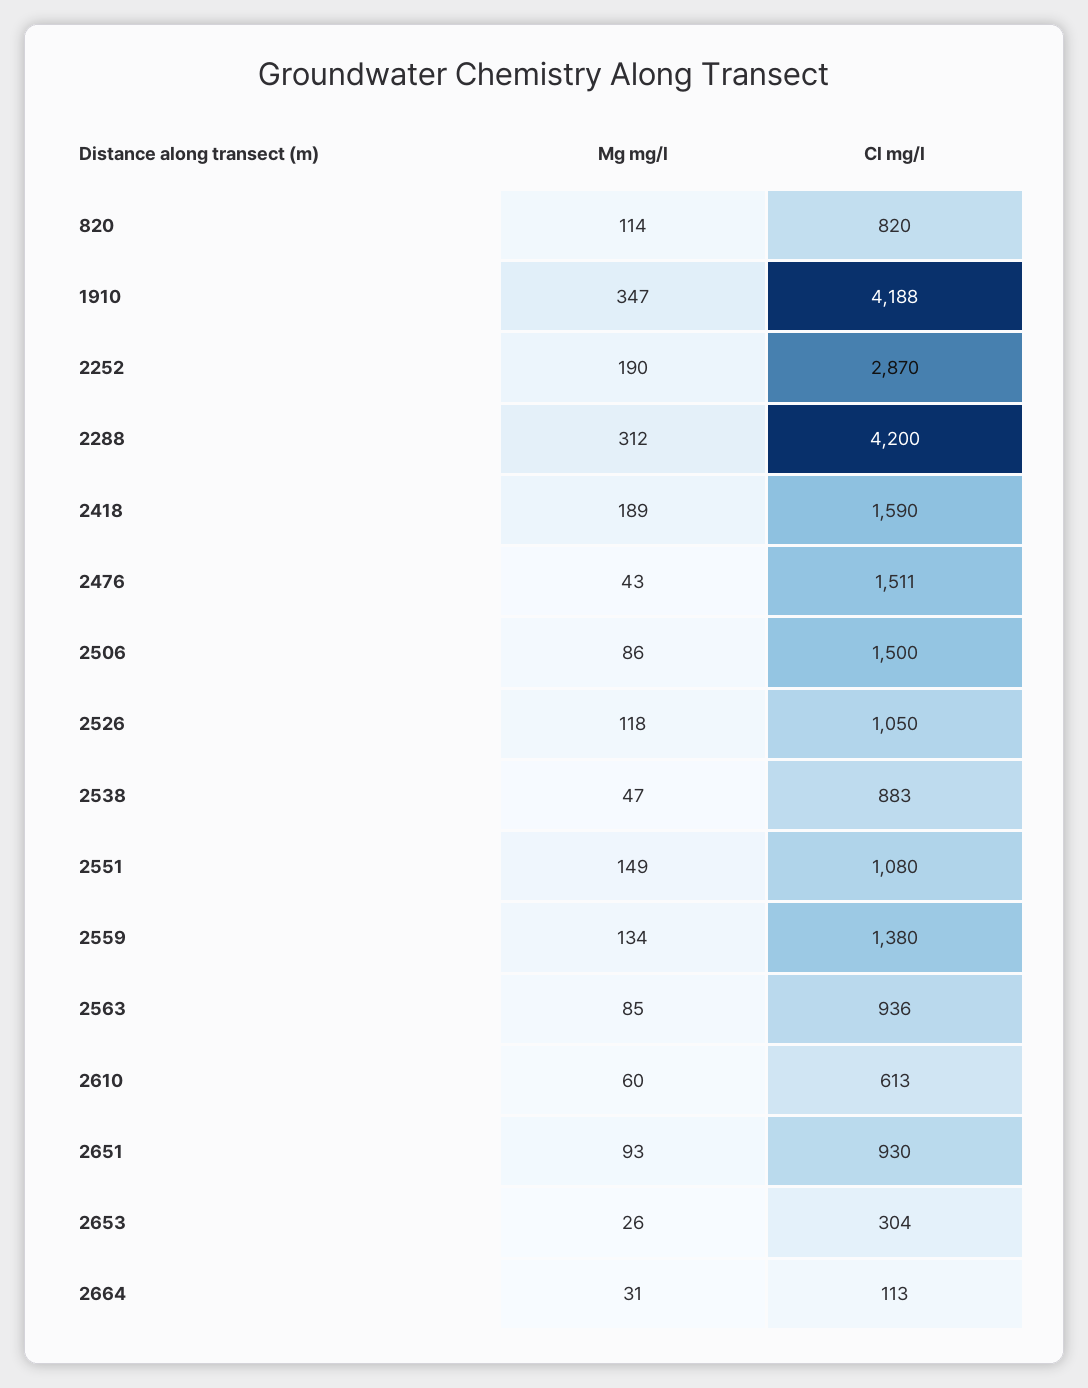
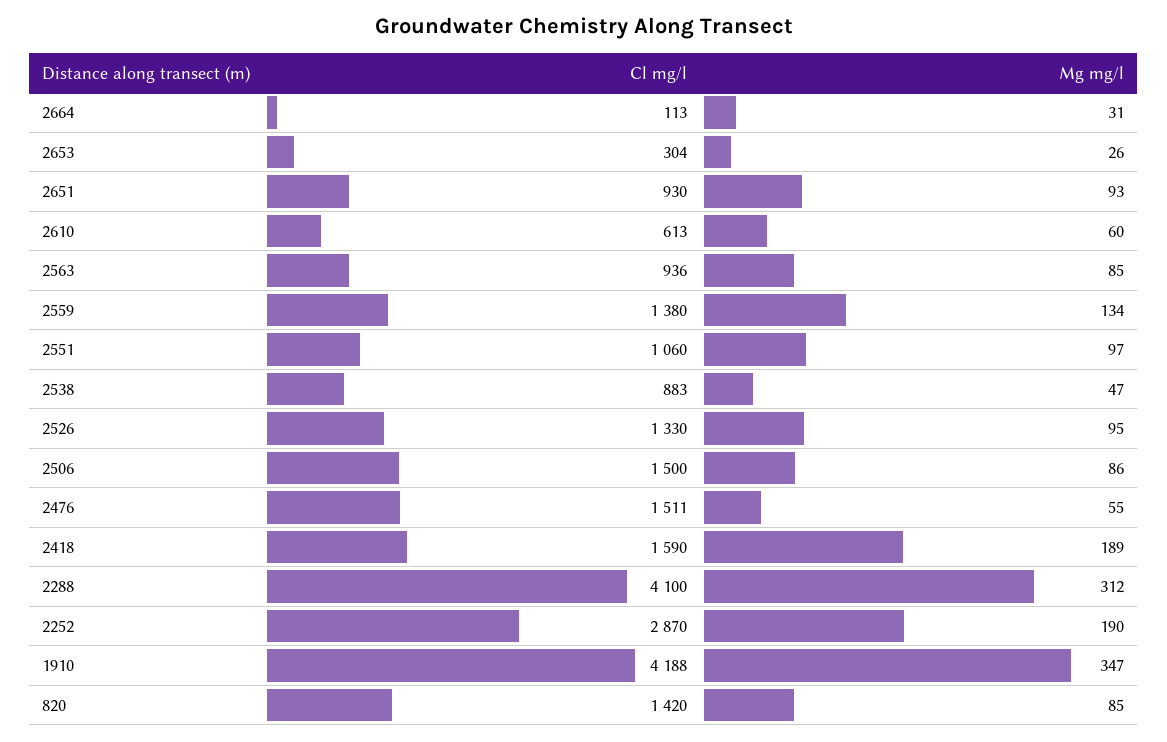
Mg mg/l, 820: 114 -> 85
Cl mg/l, 820: 820 -> 1420
Cl mg/l, 2288: 4200 -> 4100
Mg mg/l, 2476: 43 -> 55
Mg mg/l, 2526: 118 -> 95
Cl mg/l, 2526: 1050 -> 1330
Mg mg/l, 2551: 149 -> 97
Cl mg/l, 2551: 1080 -> 1060

